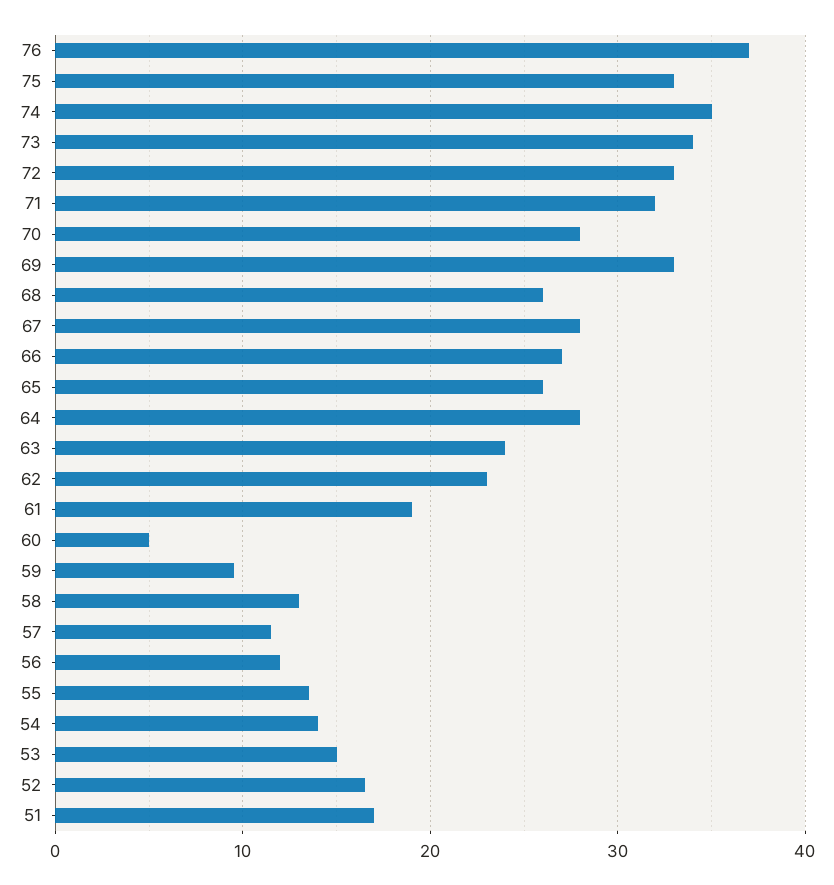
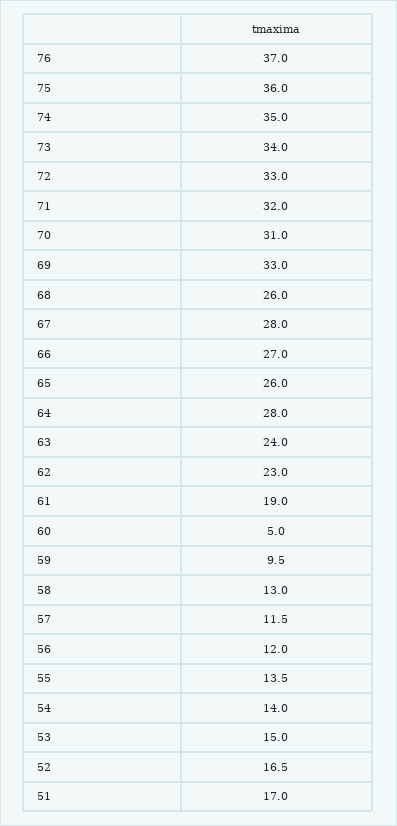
75: 33 -> 36
70: 28 -> 31

